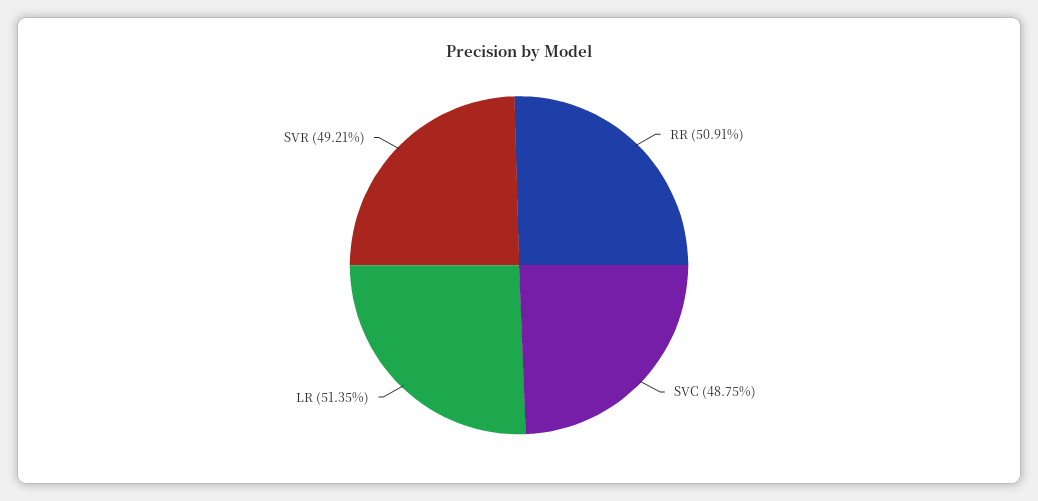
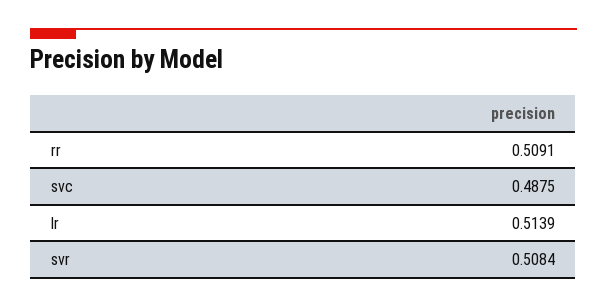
LR: 0.5135 -> 0.5139
SVR: 0.4921 -> 0.5084

